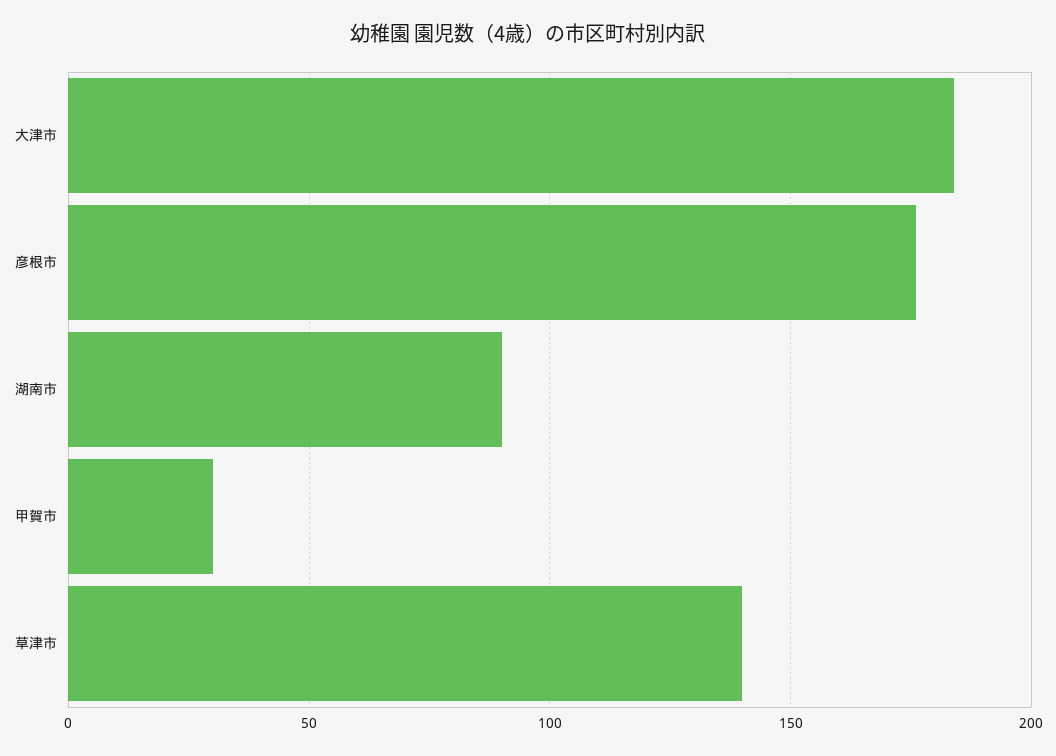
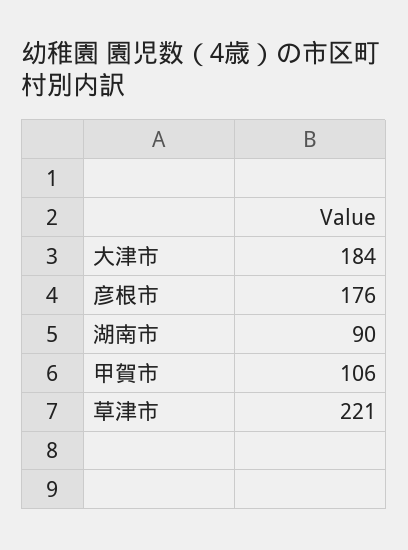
甲賀市: 30 -> 106
草津市: 140 -> 221

